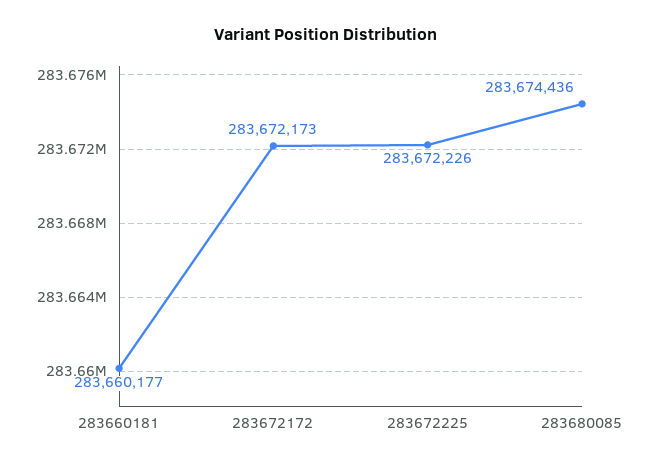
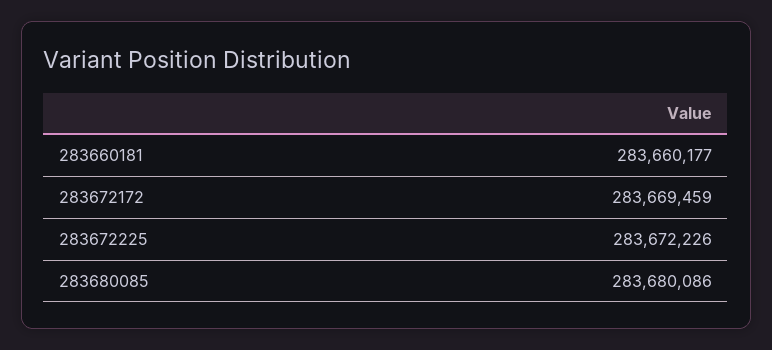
283672172: 283672173 -> 283669459
283680085: 283674436 -> 283680086

